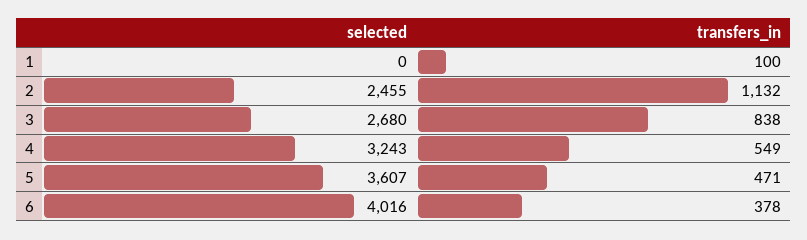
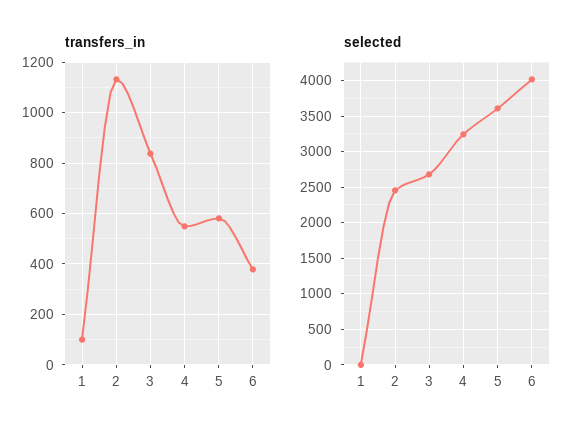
transfers_in, 5: 471 -> 575

